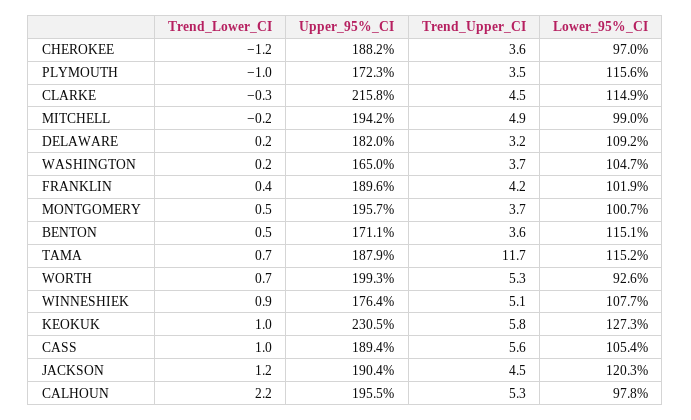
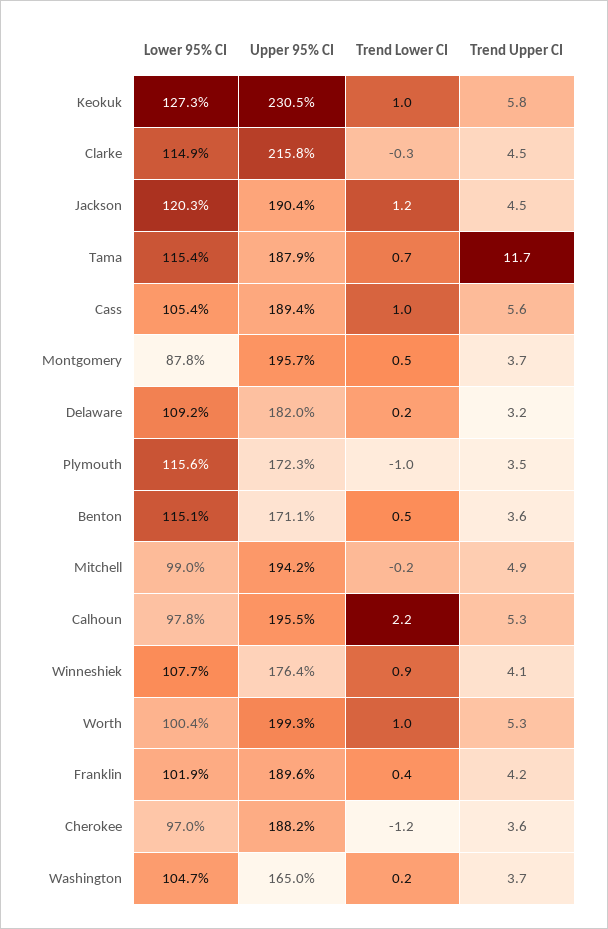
Lower_95%_CI, MONTGOMERY: 100.7 -> 87.8
Lower_95%_CI, TAMA: 115.2 -> 115.4
Trend_Lower_CI, WORTH: 0.7 -> 1
Lower_95%_CI, WORTH: 92.6 -> 100.4
Trend_Upper_CI, WINNESHIEK: 5.1 -> 4.1

